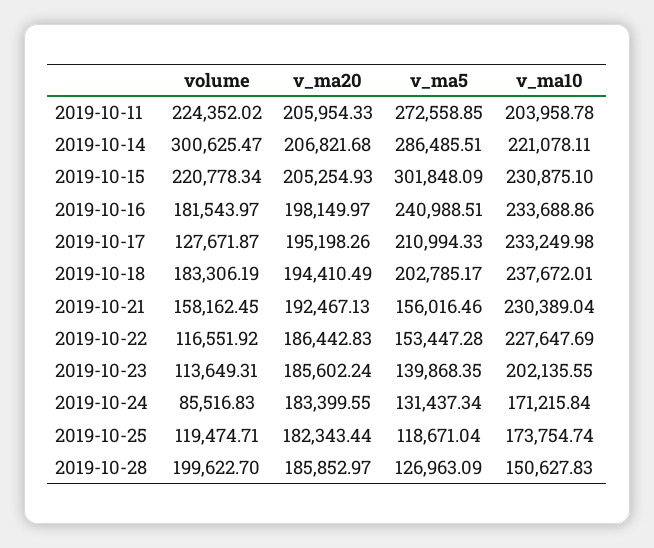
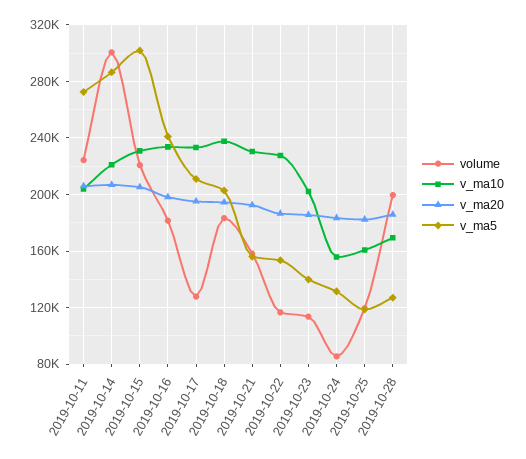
v_ma10, 2019-10-24: 171215.84 -> 155000
v_ma10, 2019-10-25: 173754.74 -> 160000
v_ma10, 2019-10-28: 150627.83 -> 170000

